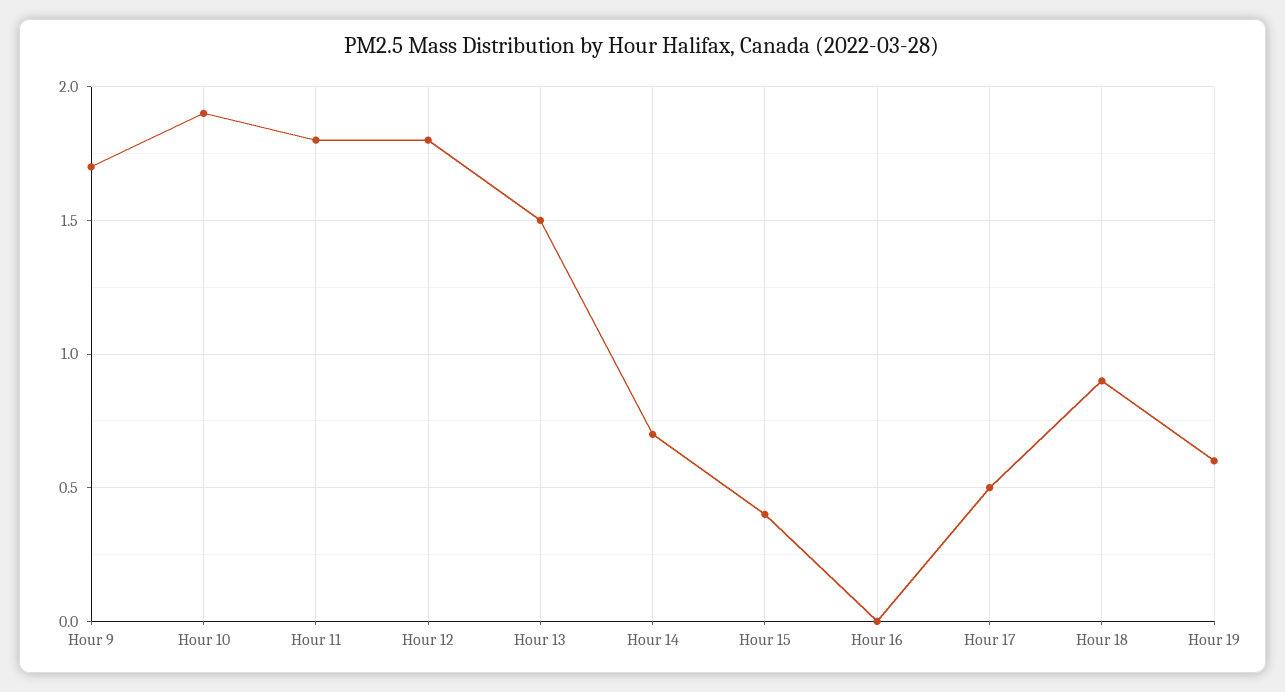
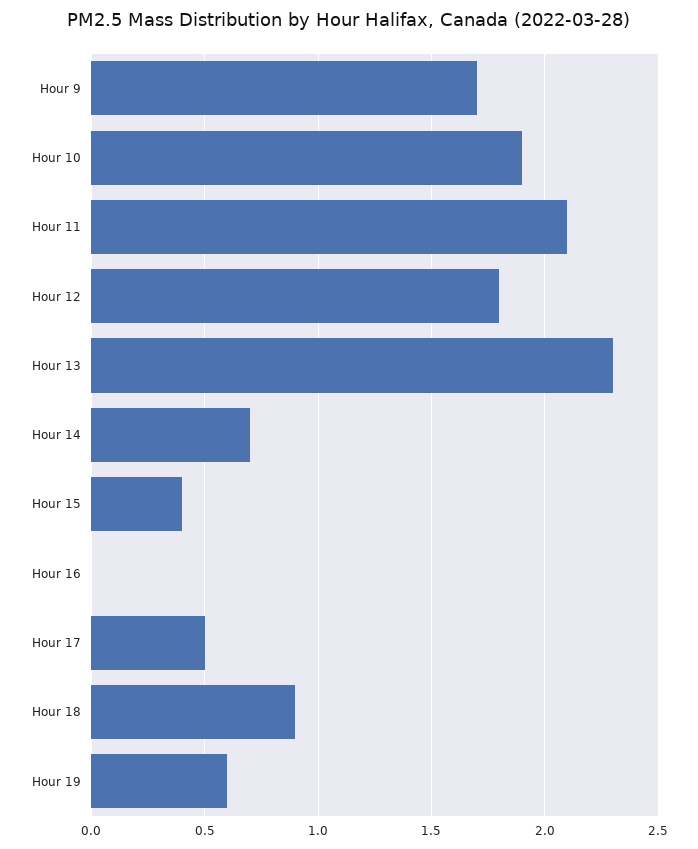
Hour 11: 1.8 -> 2.1
Hour 13: 1.5 -> 2.3

